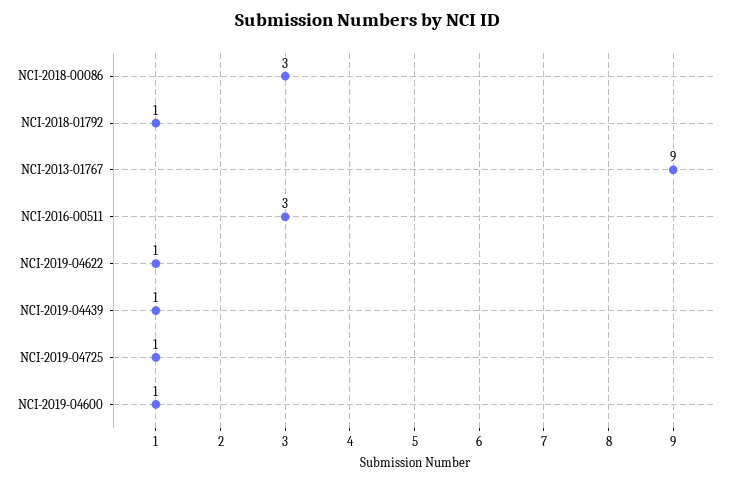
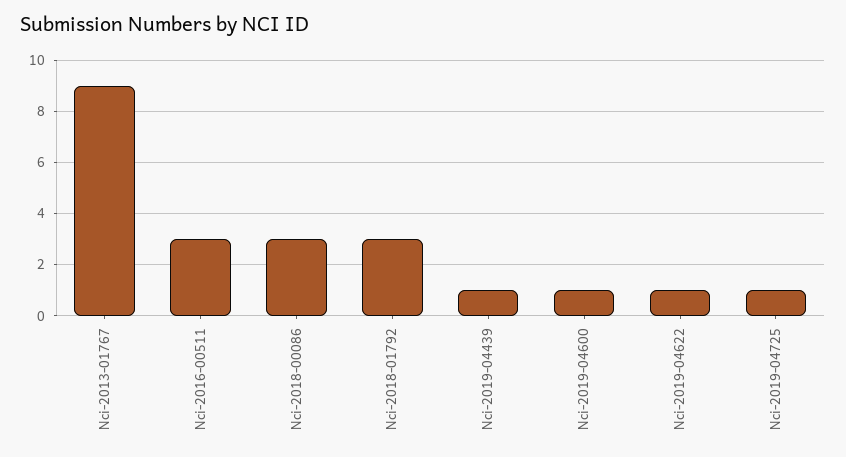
NCI-2018-01792: 1 -> 3

